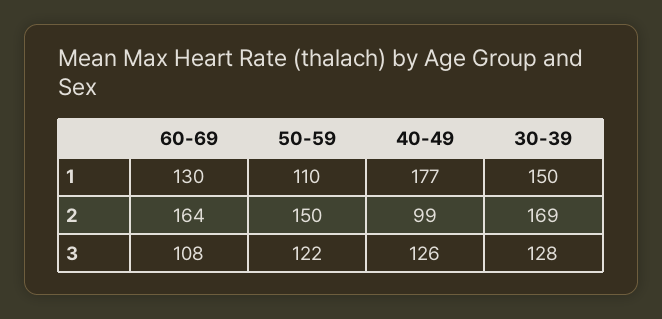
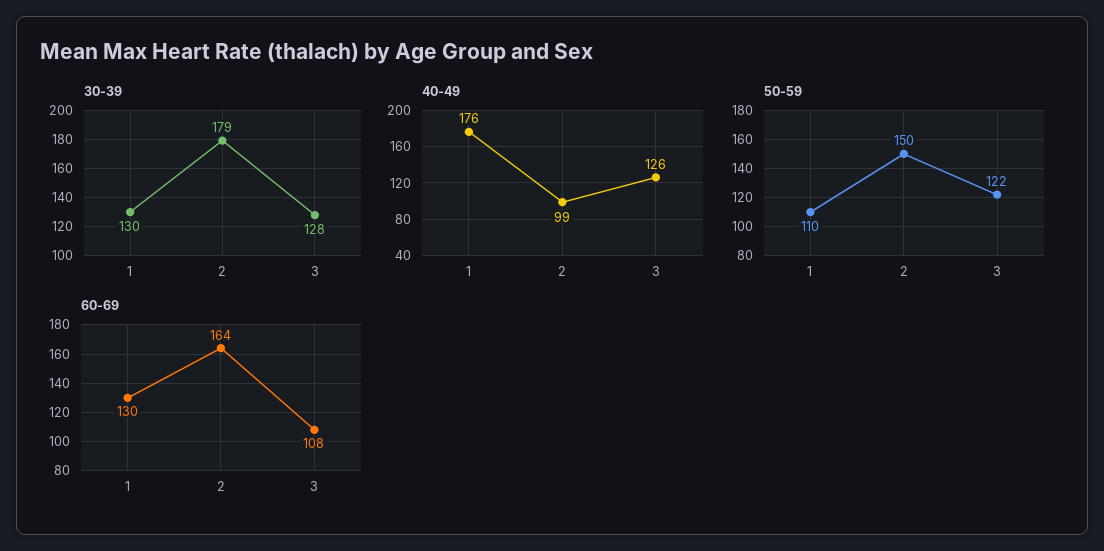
40-49, 1: 177 -> 176
30-39, 1: 150 -> 130
30-39, 2: 169 -> 179

